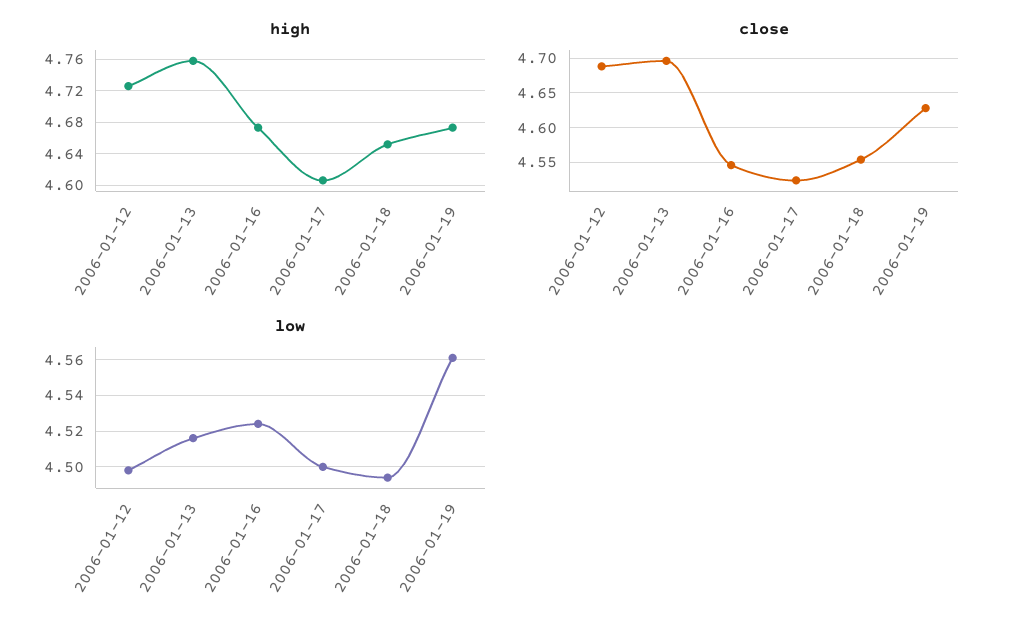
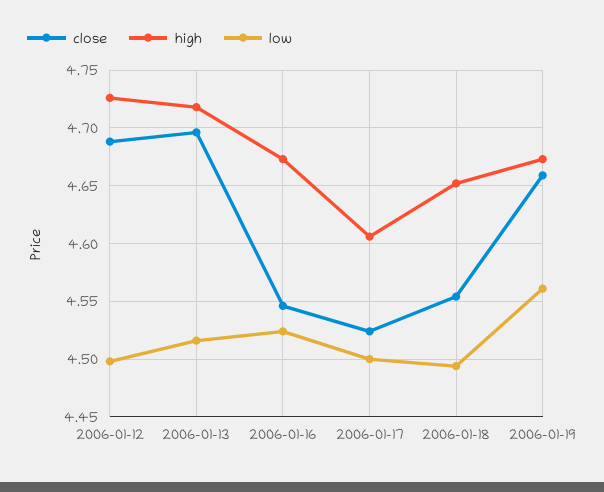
high, 2006-01-13: 4.76 -> 4.72
close, 2006-01-19: 4.63 -> 4.66

